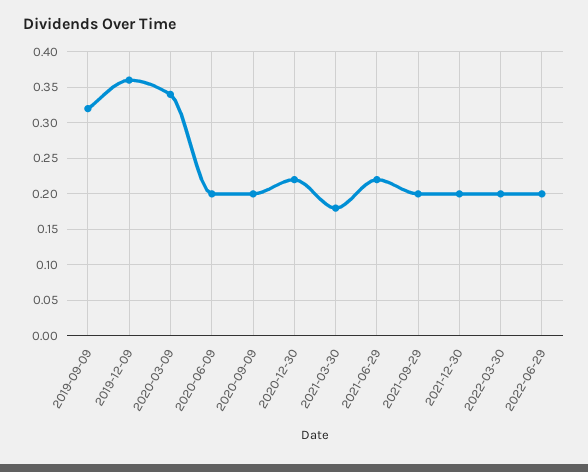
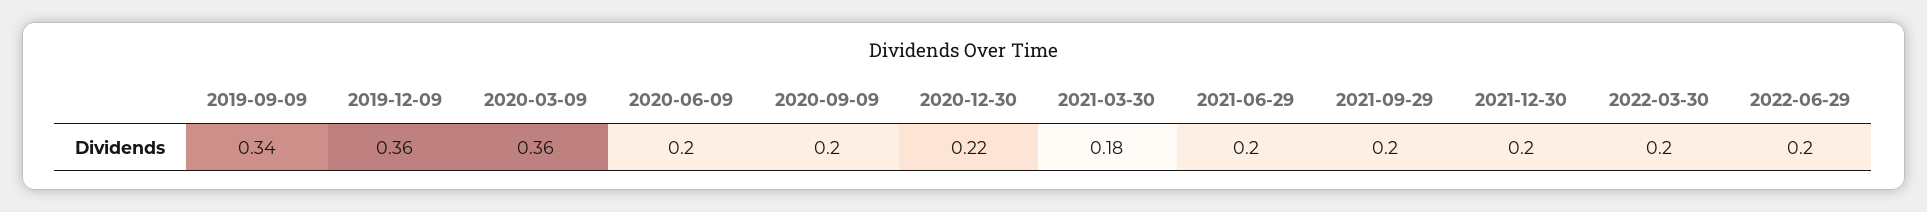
2019-09-09: 0.32 -> 0.34
2020-03-09: 0.34 -> 0.36
2021-06-29: 0.22 -> 0.2

